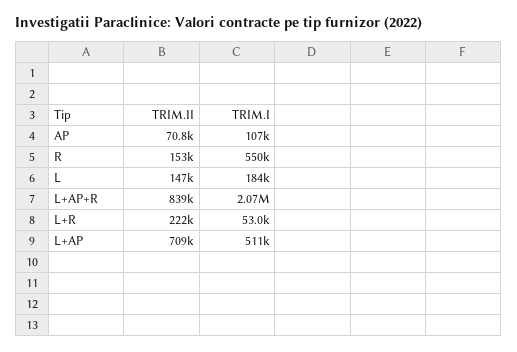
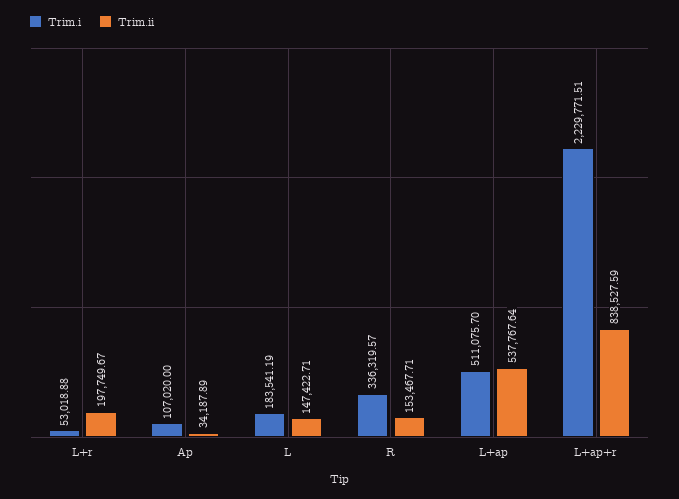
TRIM.II, AP: 70800 -> 34187.89
TRIM.I, R: 550000 -> 336319.57
TRIM.I, L+AP+R: 2070000 -> 2229771.51
TRIM.II, L+R: 222000 -> 197749.67
TRIM.II, L+AP: 709000 -> 537767.64

